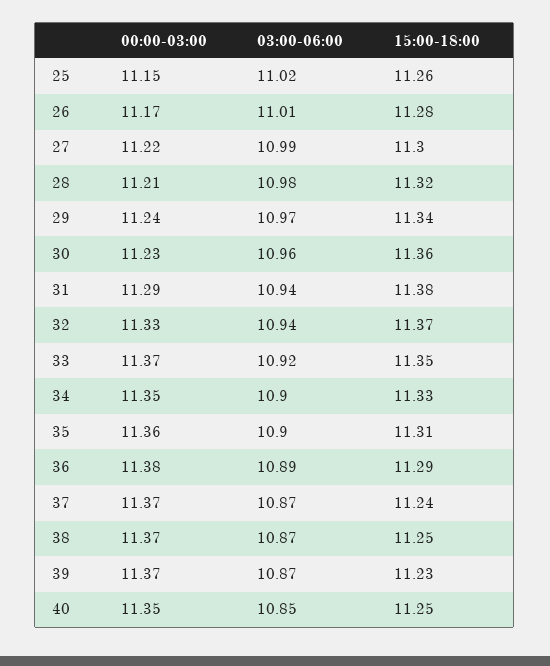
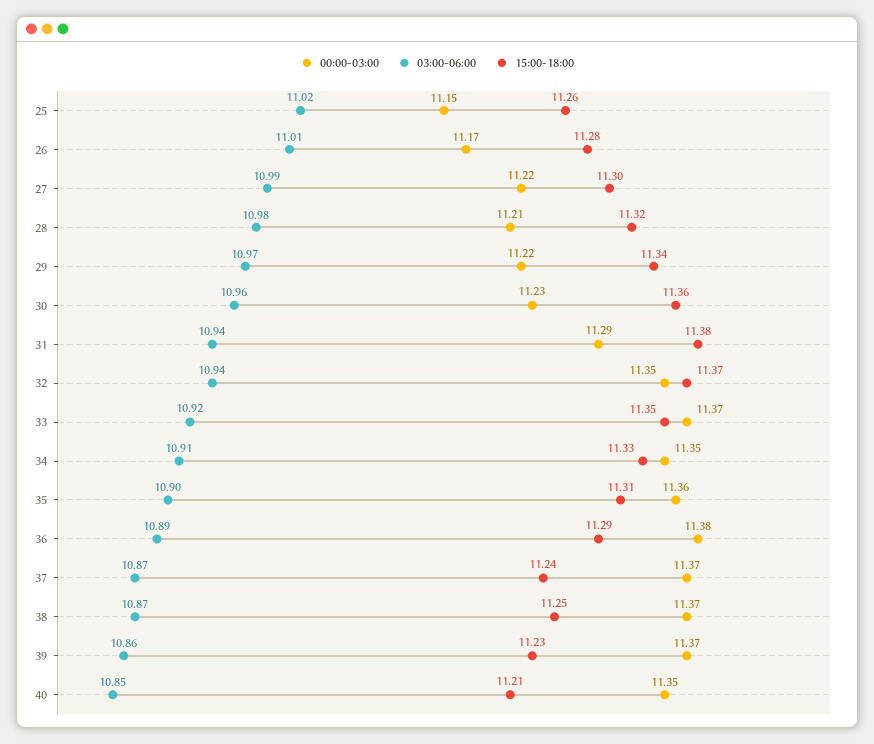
00:00-03:00, 29: 11.24 -> 11.22
00:00-03:00, 32: 11.33 -> 11.35
03:00-06:00, 34: 10.9 -> 10.91
03:00-06:00, 39: 10.87 -> 10.86
15:00-18:00, 40: 11.25 -> 11.21

